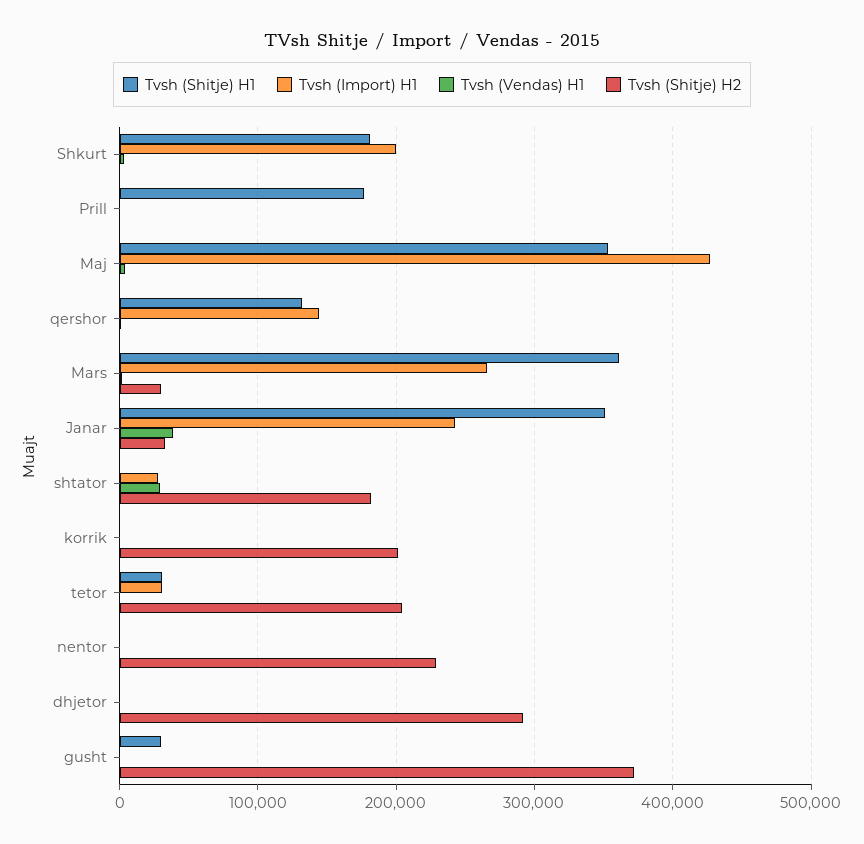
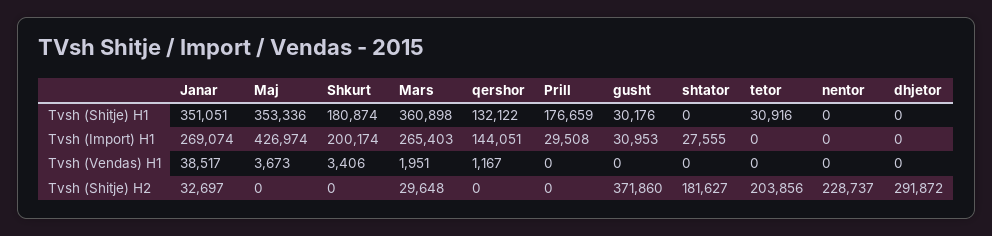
Tvsh (Import) H1, Prill: 0 -> 29508
Tvsh (Import) H1, Janar: 240000 -> 269074
Tvsh (Vendas) H1, shtator: 30000 -> 0
Tvsh (Shitje) H1, korrik: 0 -> none
Tvsh (Import) H1, korrik: 0 -> none
Tvsh (Vendas) H1, korrik: 0 -> none
Tvsh (Shitje) H2, korrik: 200000 -> none
Tvsh (Import) H1, tetor: 30000 -> 0
Tvsh (Import) H1, gusht: 0 -> 30953

